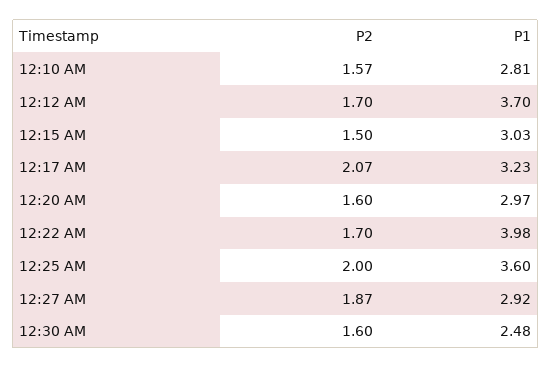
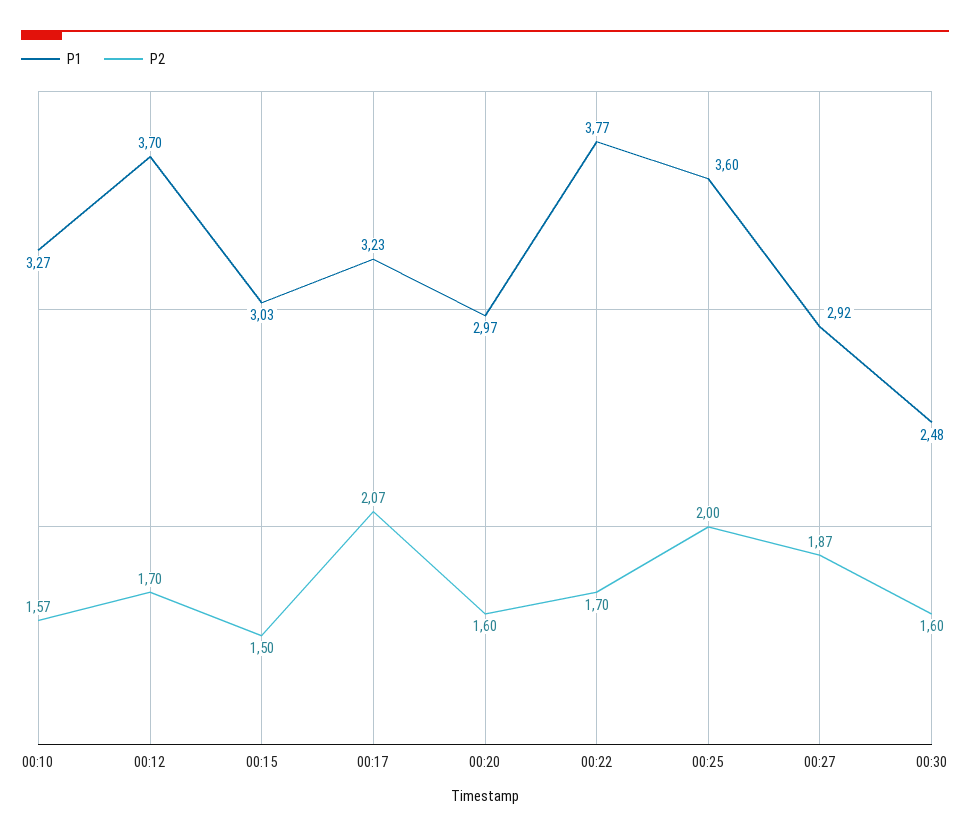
P1, 12:10 AM: 2.81 -> 3.27
P1, 12:22 AM: 3.98 -> 3.77

